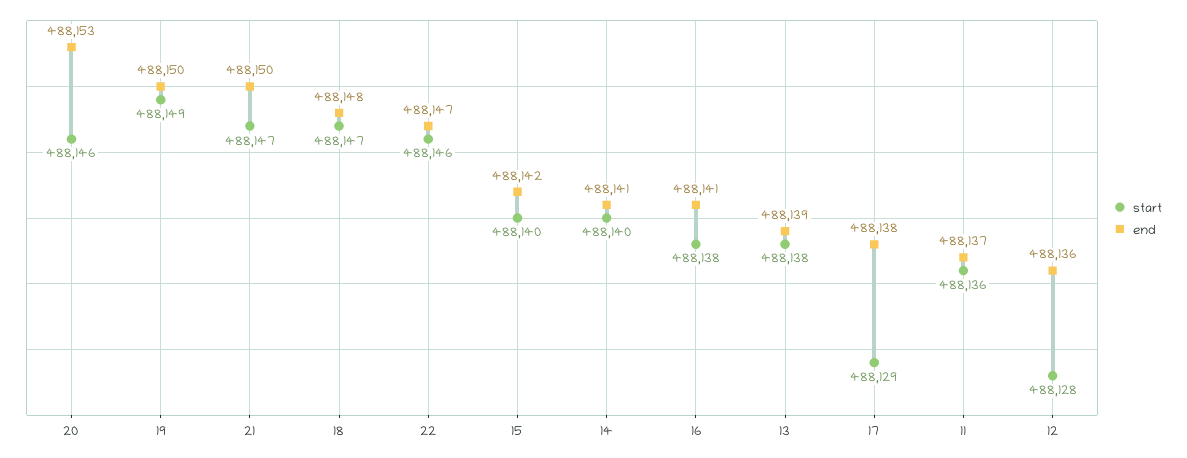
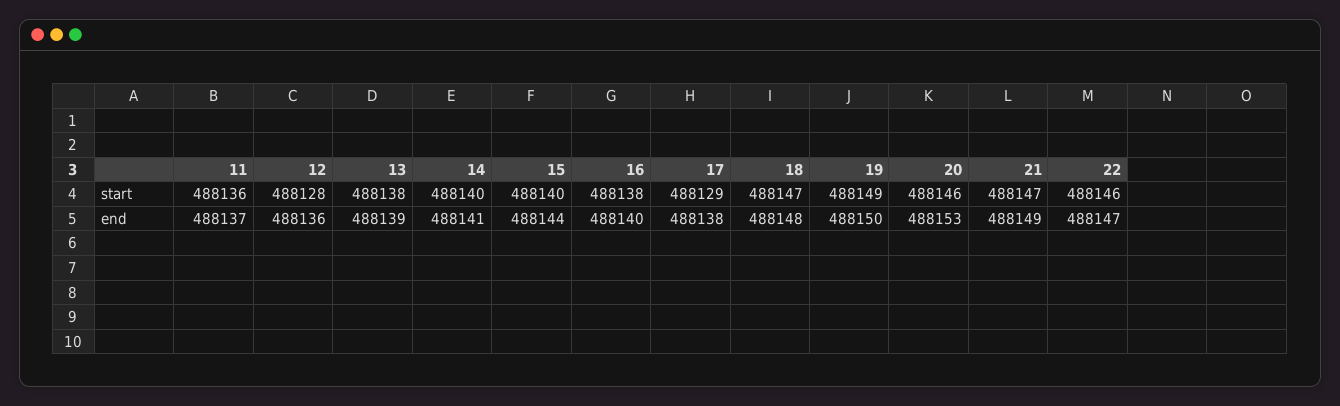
end, 21: 488150 -> 488149
end, 15: 488142 -> 488144
end, 16: 488141 -> 488140

